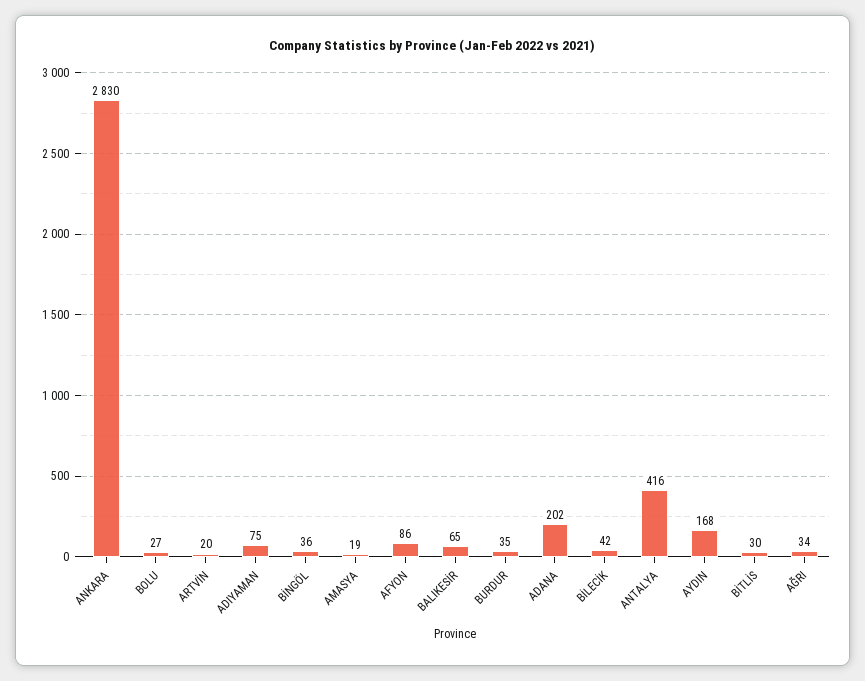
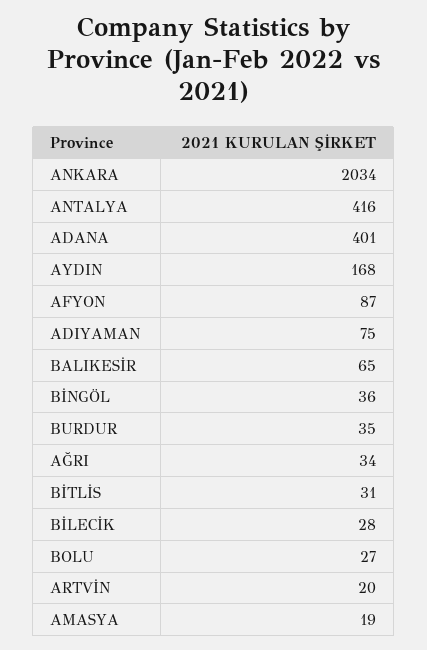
ANKARA: 2830 -> 2034
AFYON: 86 -> 87
ADANA: 202 -> 401
BİLECİK: 42 -> 28
BİTLİS: 30 -> 31

